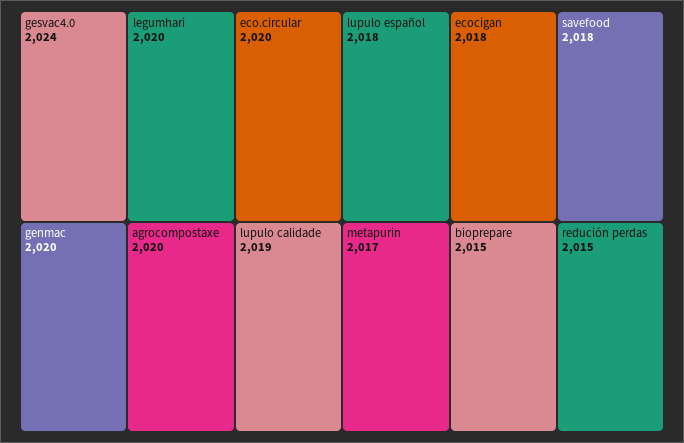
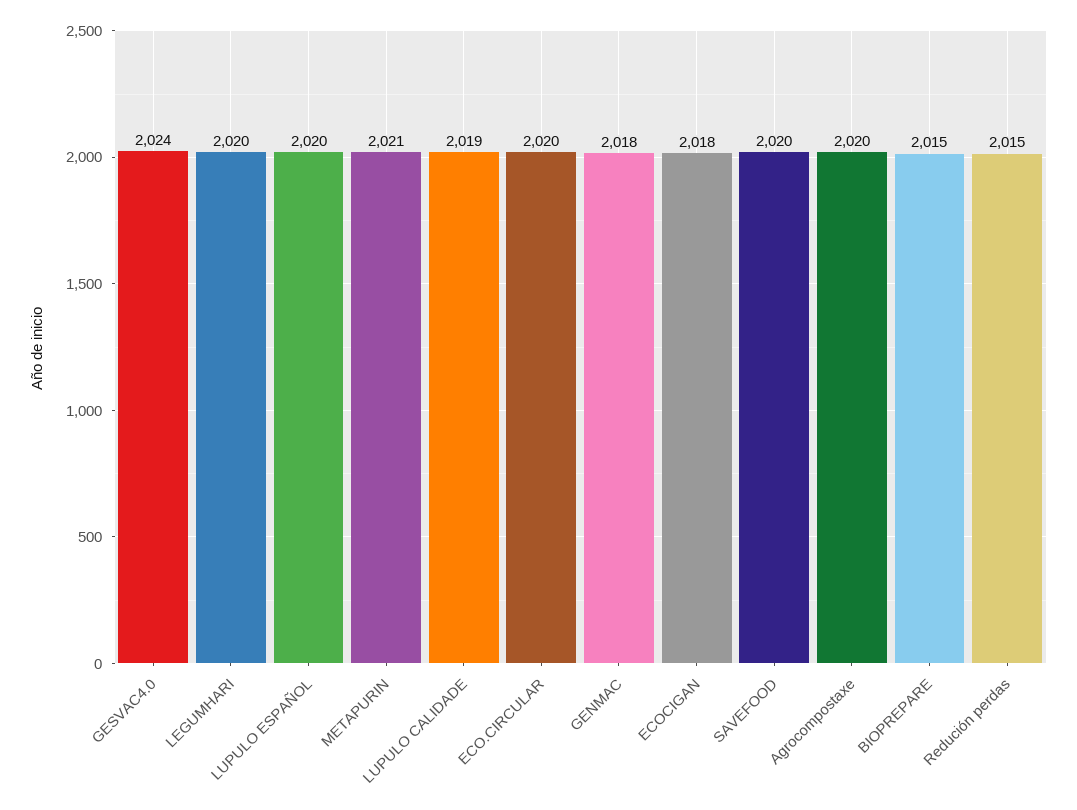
genmac: 2020 -> 2018
lupulo español: 2018 -> 2020
savefood: 2018 -> 2020
metapurin: 2017 -> 2021

